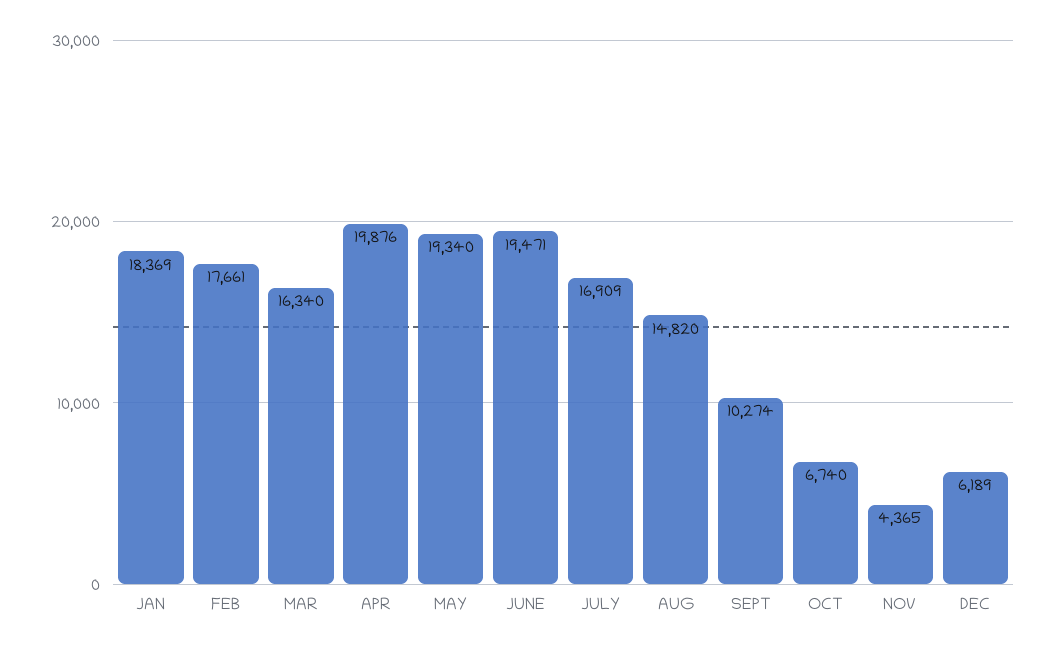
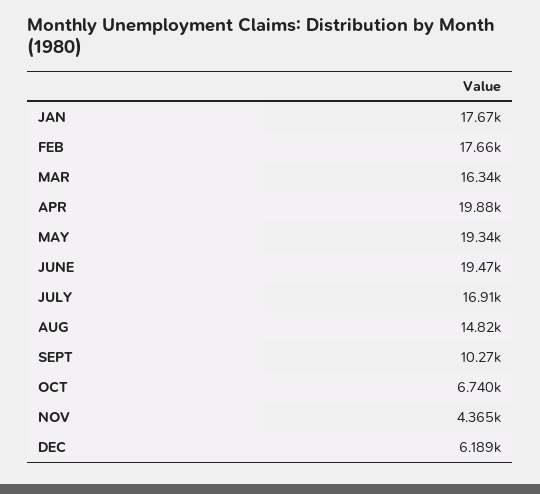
JAN: 18369 -> 17670

